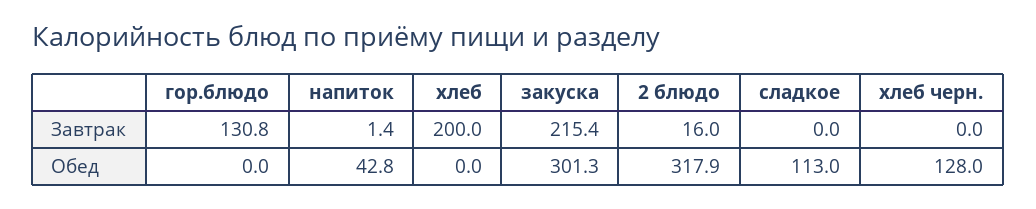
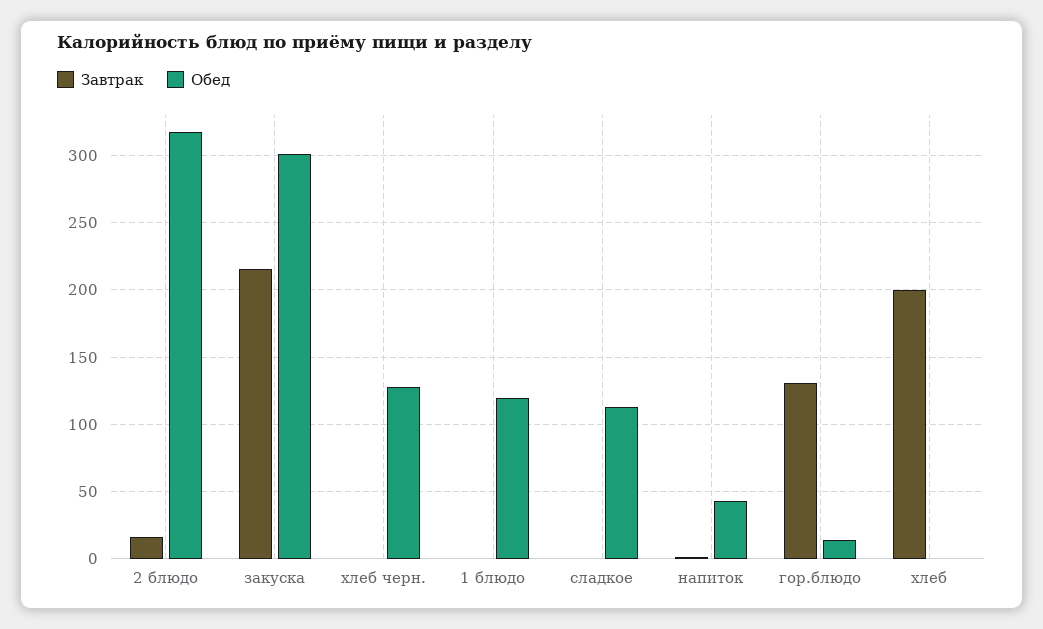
Обед, гор.блюдо: 0 -> 15
Завтрак, 1 блюдо: none -> 0
Обед, 1 блюдо: none -> 120

